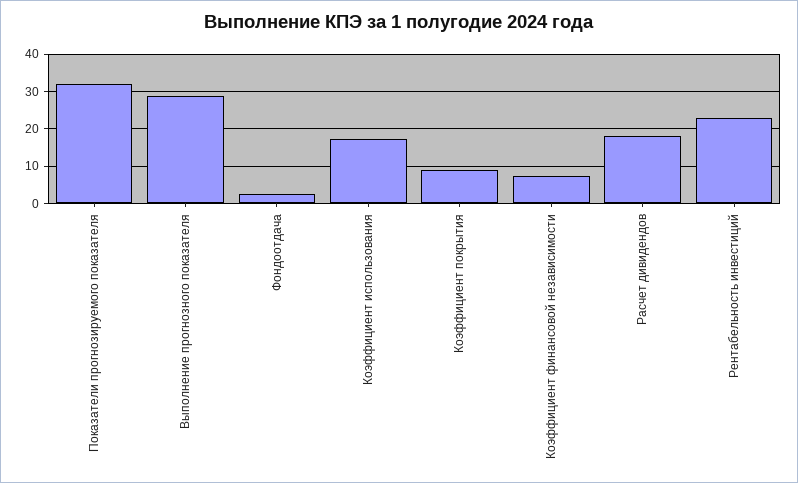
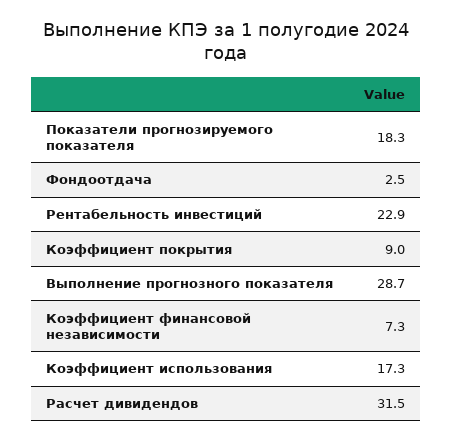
Показатели прогнозируемого показателя: 32 -> 18.3
Расчет дивидендов: 18 -> 31.5

